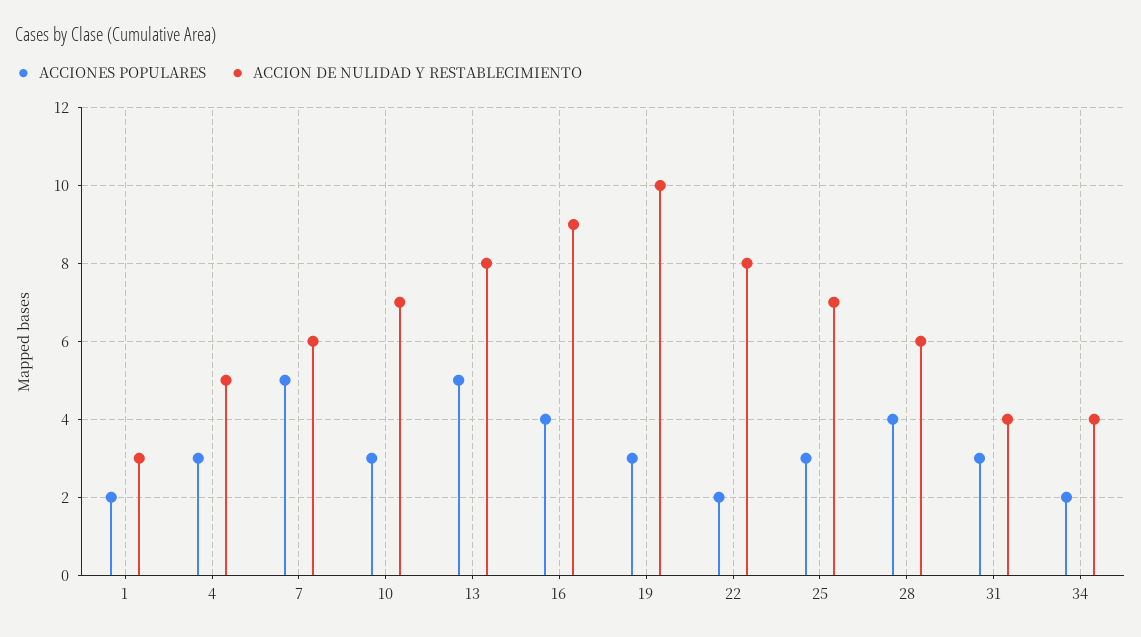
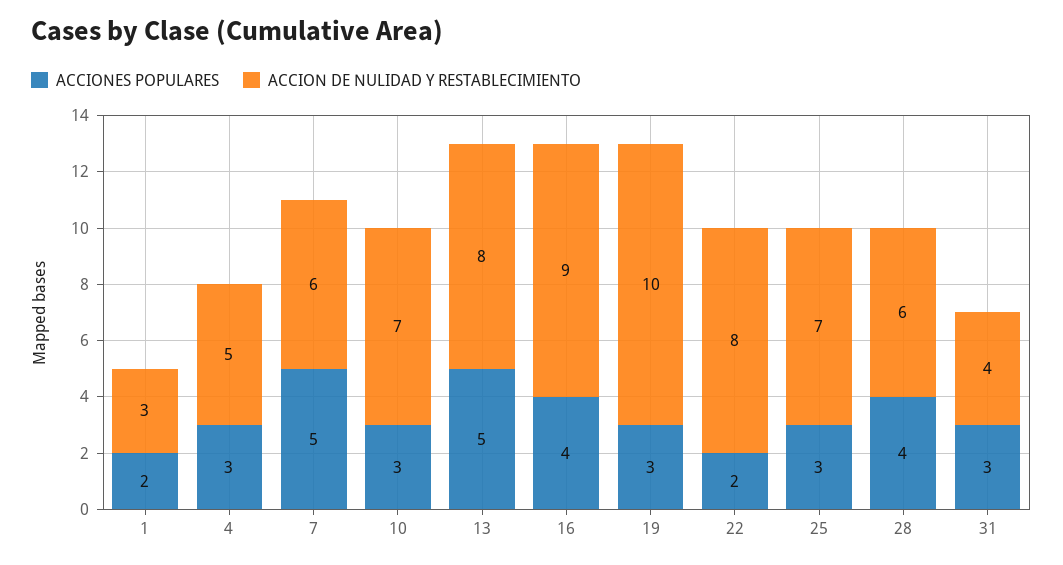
ACCIONES POPULARES, 34: 2 -> none
ACCION DE NULIDAD Y RESTABLECIMIENTO, 34: 4 -> none

